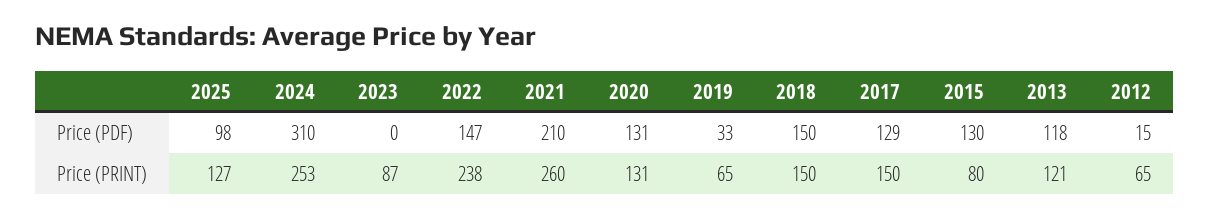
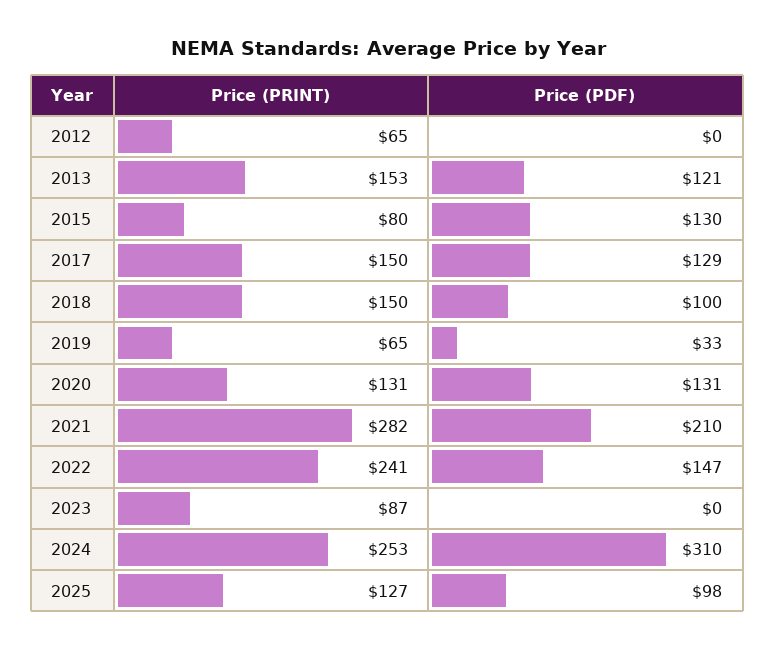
2018, Price (PDF): 150 -> 100
2013, Price (PDF): 118 -> 121
2012, Price (PDF): 15 -> 0
2022, Price (PRINT): 238 -> 241
2021, Price (PRINT): 260 -> 282
2013, Price (PRINT): 121 -> 153

